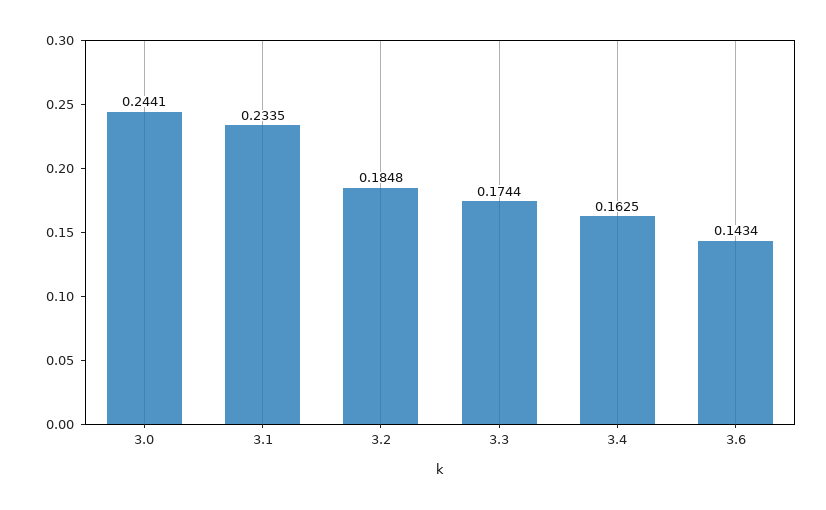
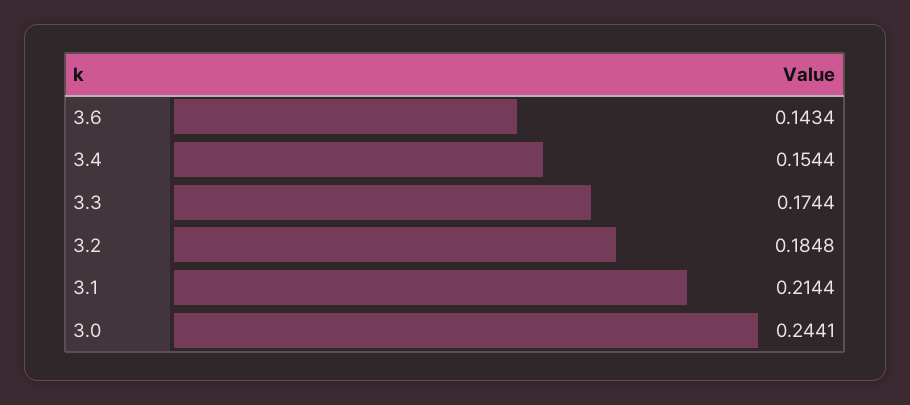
3.1: 0.2335 -> 0.2144
3.4: 0.1625 -> 0.1544

